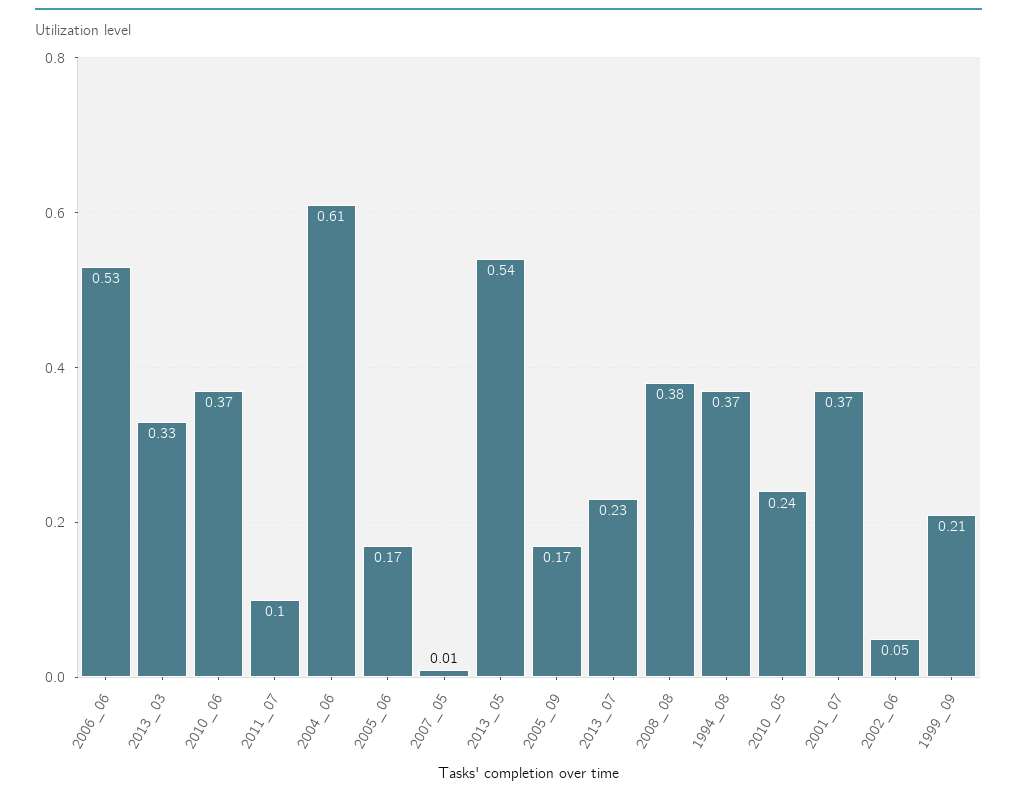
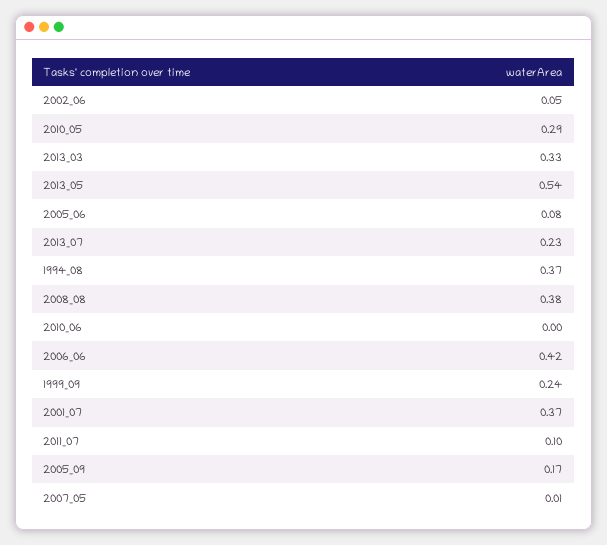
2006_06: 0.53 -> 0.42
2010_06: 0.37 -> 0
2004_06: 0.61 -> none
2005_06: 0.17 -> 0.08
2010_05: 0.24 -> 0.29
1999_09: 0.21 -> 0.24

